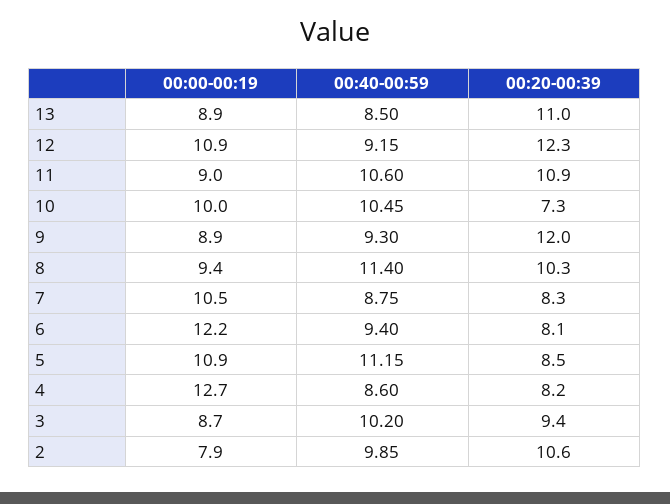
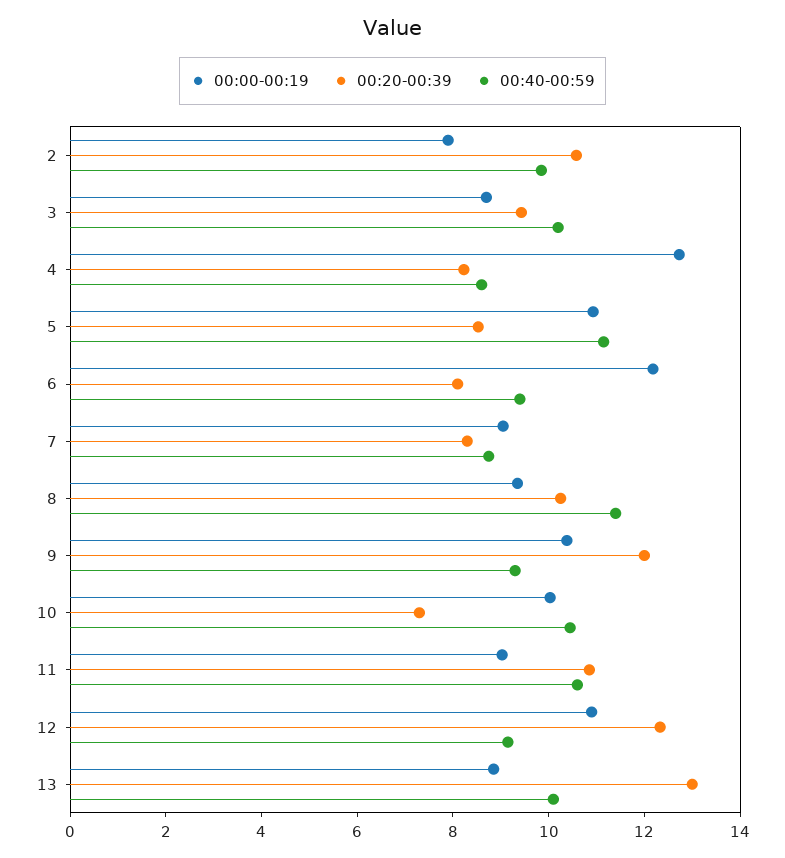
00:40-00:59, 13: 8.5 -> 10
00:20-00:39, 13: 11 -> 13
00:00-00:19, 9: 8.9 -> 10.5
00:00-00:19, 7: 10.5 -> 9

